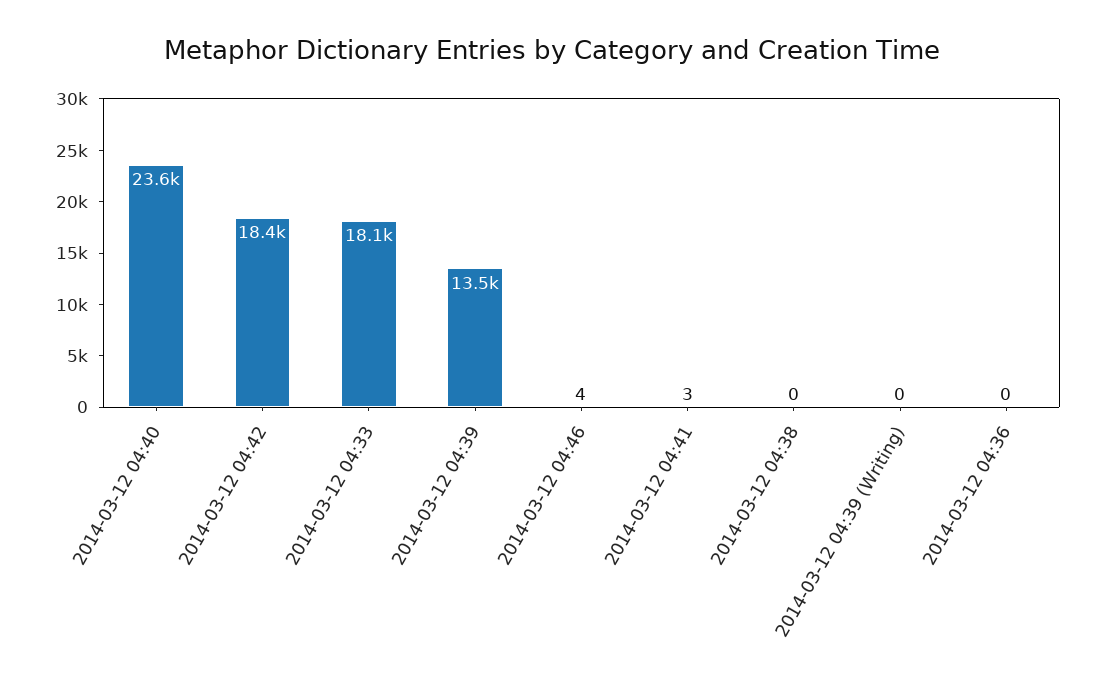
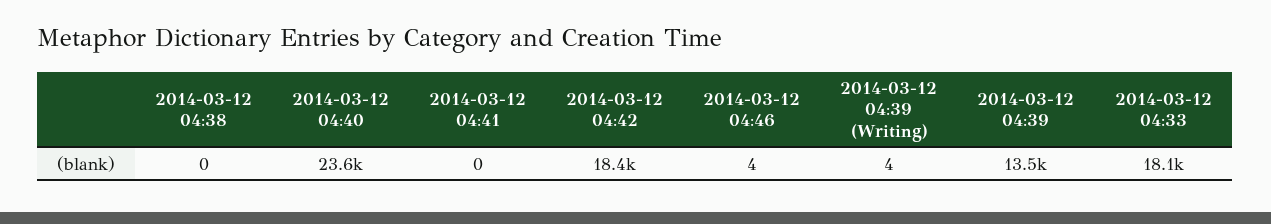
2014-03-12 04:41: 3 -> 0
2014-03-12 04:39 (Writing): 0 -> 4
2014-03-12 04:36: 0 -> none

